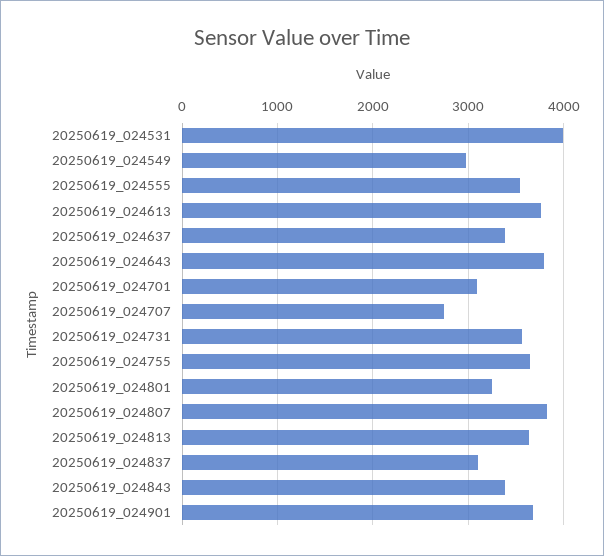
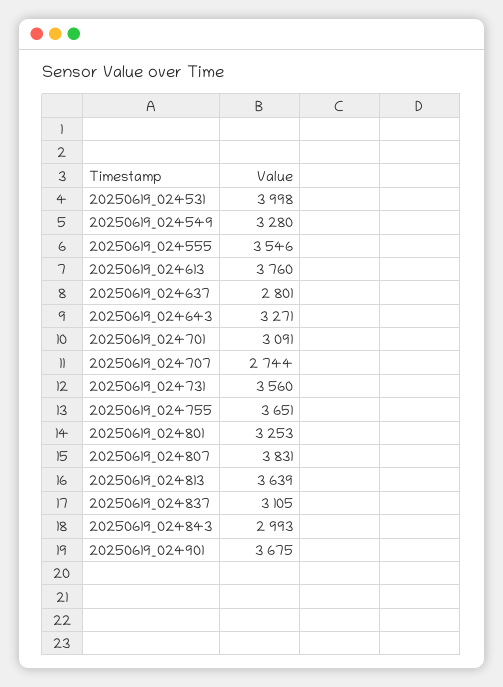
20250619_024549: 3000 -> 3280
20250619_024637: 3400 -> 2801
20250619_024643: 3800 -> 3271
20250619_024843: 3400 -> 2993

